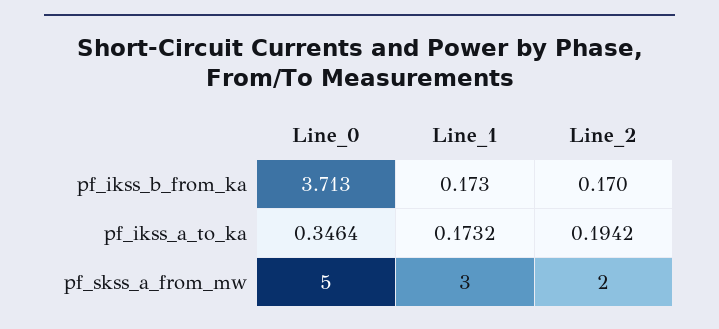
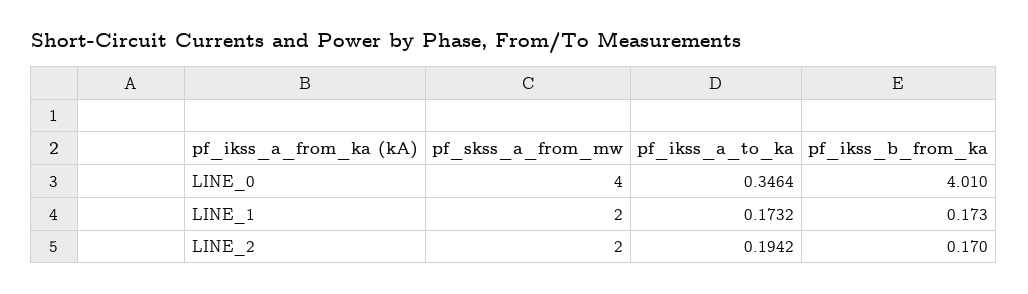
Line_0, pf_ikss_b_from_ka: 3.713 -> 4.01
Line_0, pf_skss_a_from_mw: 5 -> 4
Line_1, pf_skss_a_from_mw: 3 -> 2

